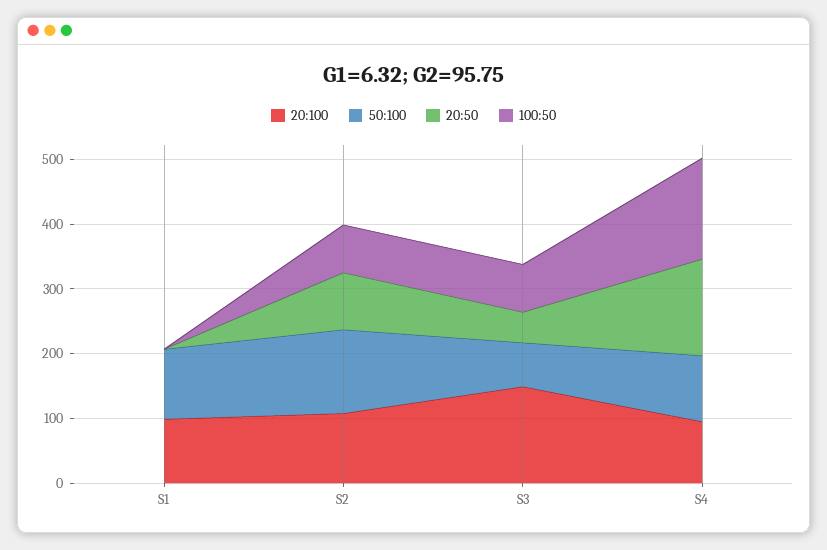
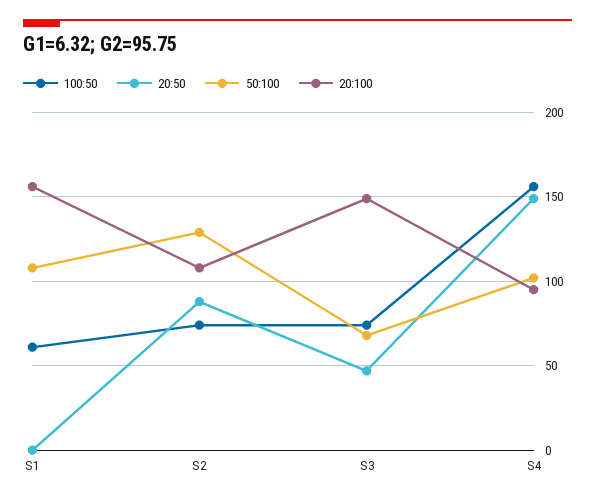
20:100, S1: 100 -> 155
100:50, S1: 0 -> 60

